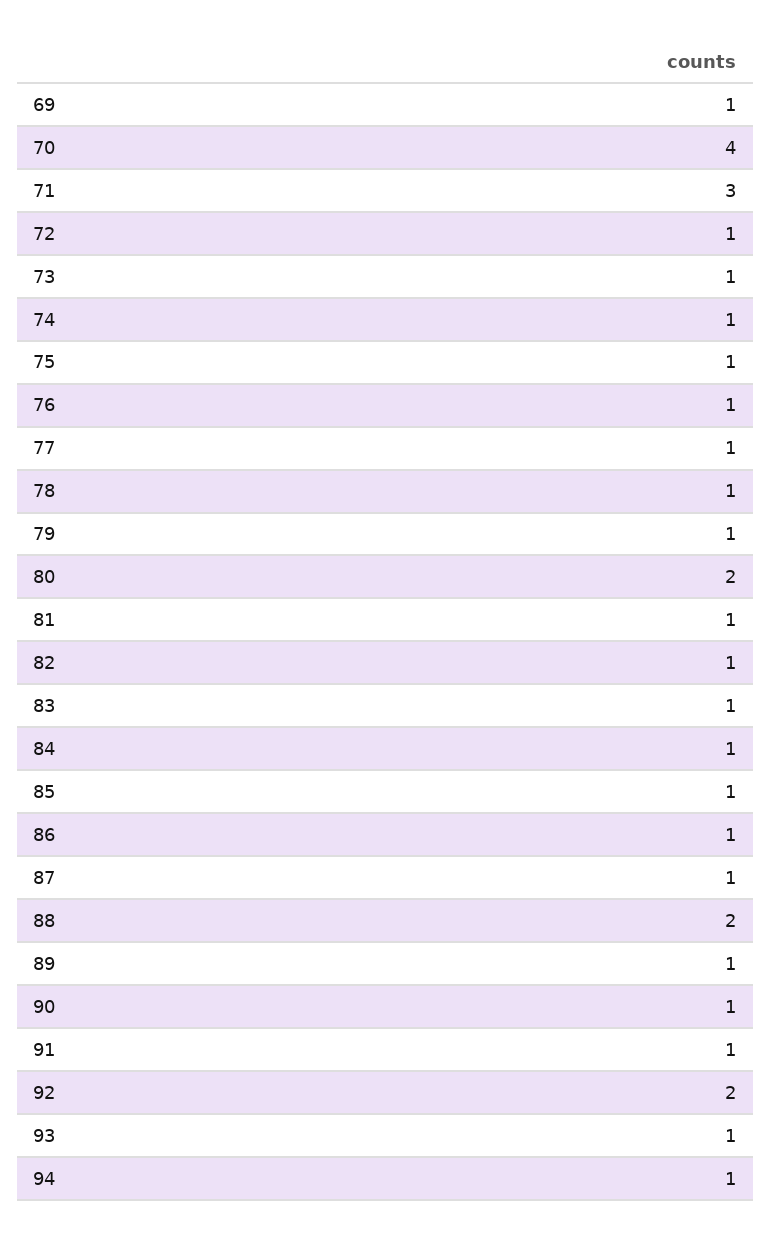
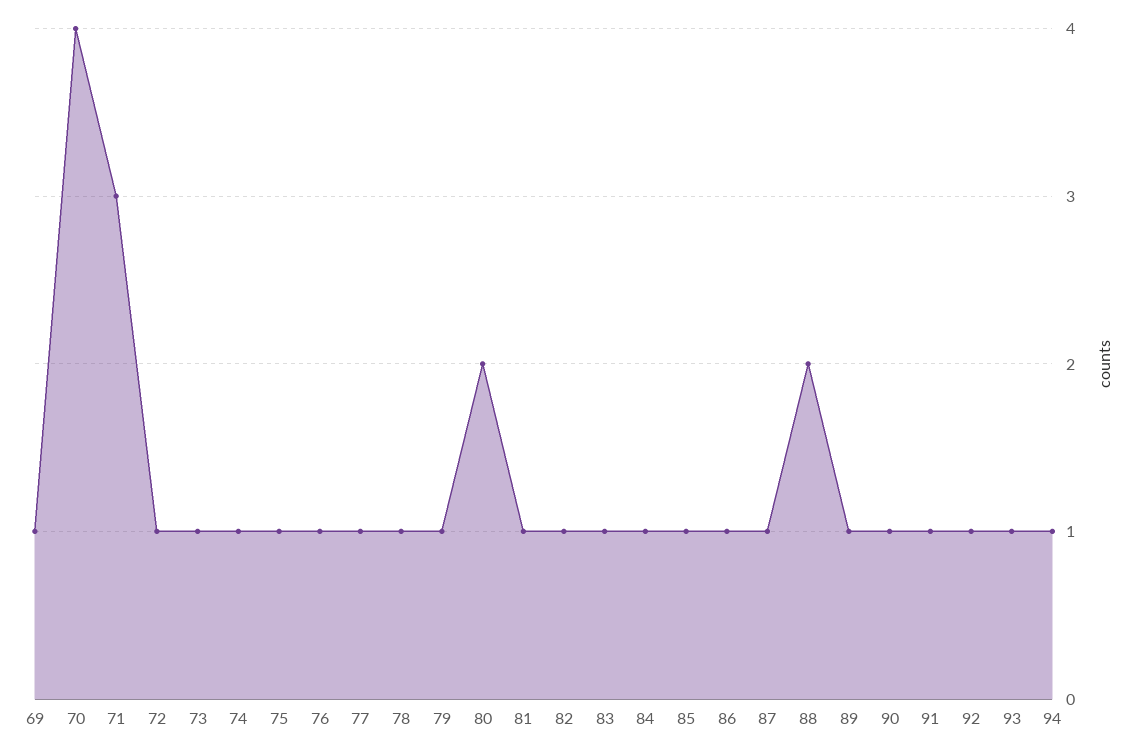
92: 2 -> 1

